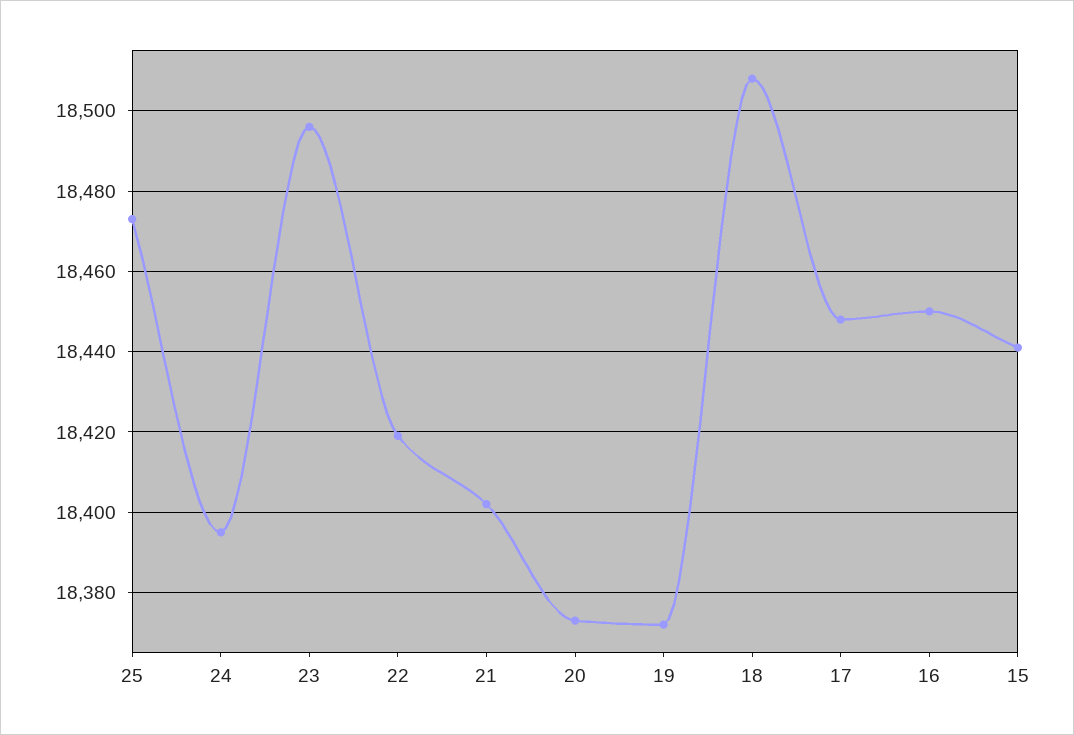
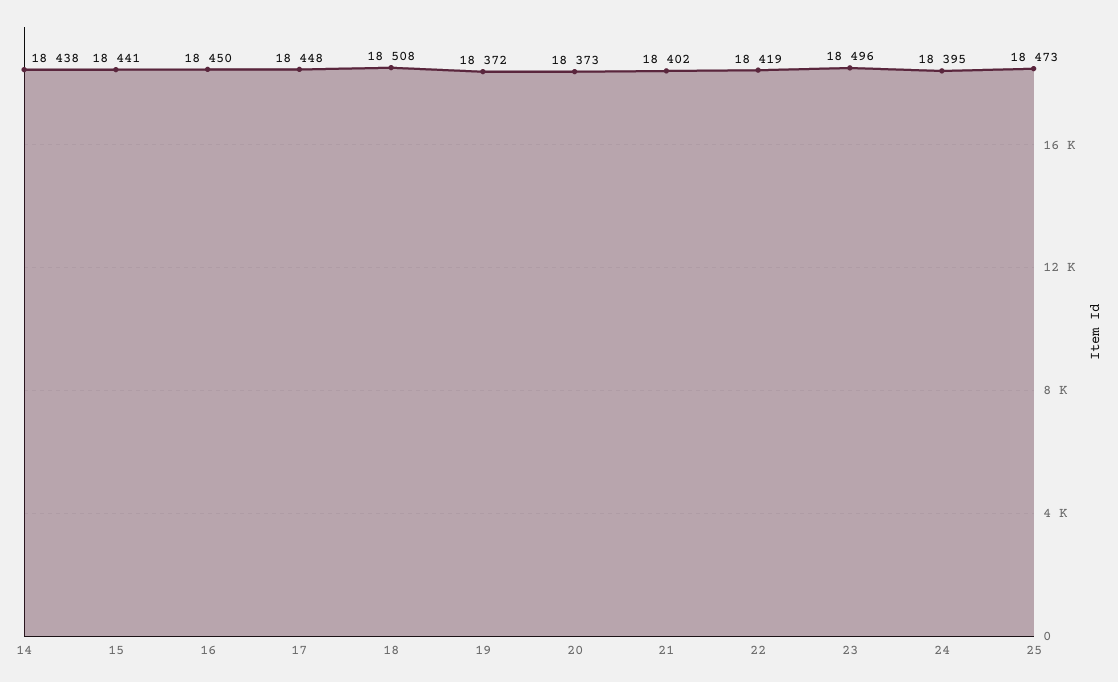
14: none -> 18438

